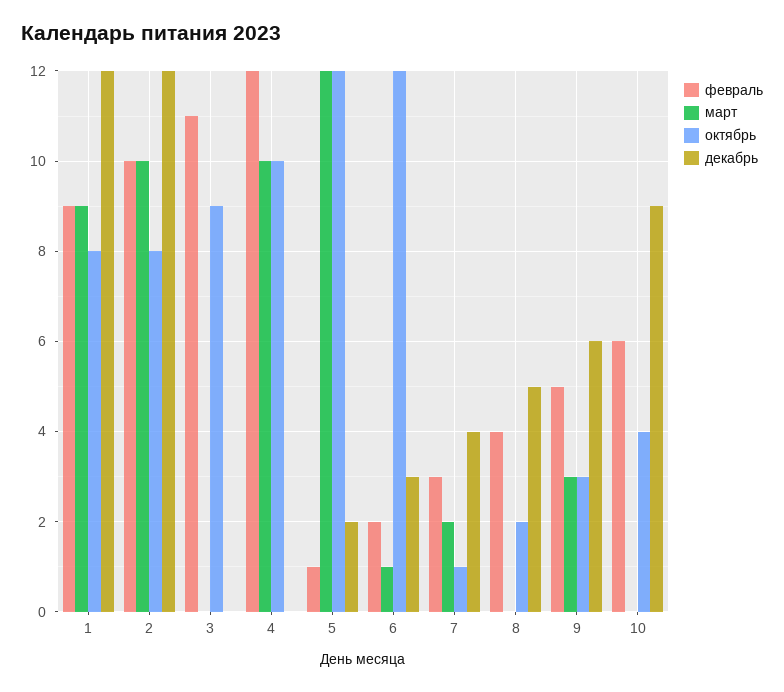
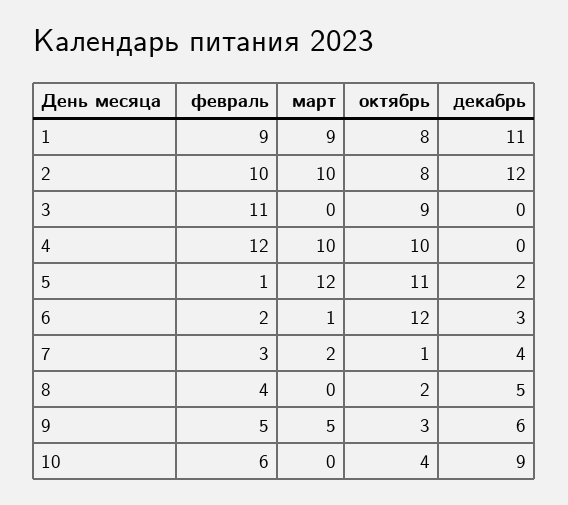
декабрь, 1: 12 -> 11
октябрь, 5: 12 -> 11
март, 9: 3 -> 5

